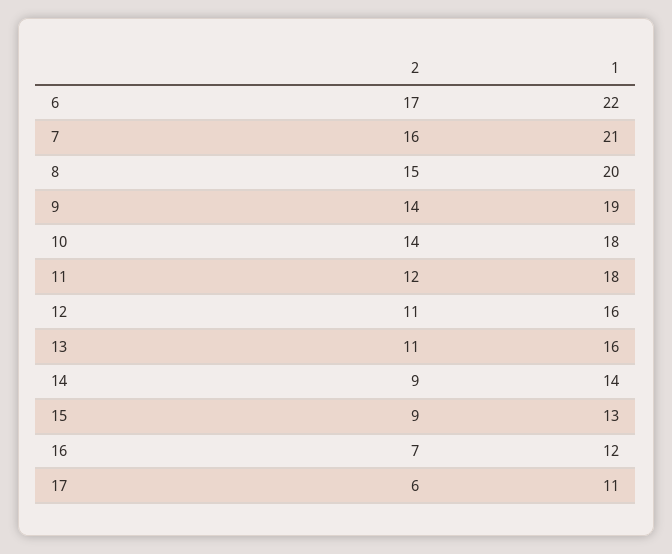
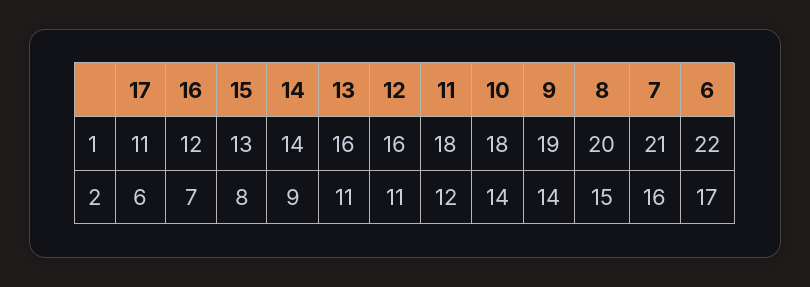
2, 15: 9 -> 8

